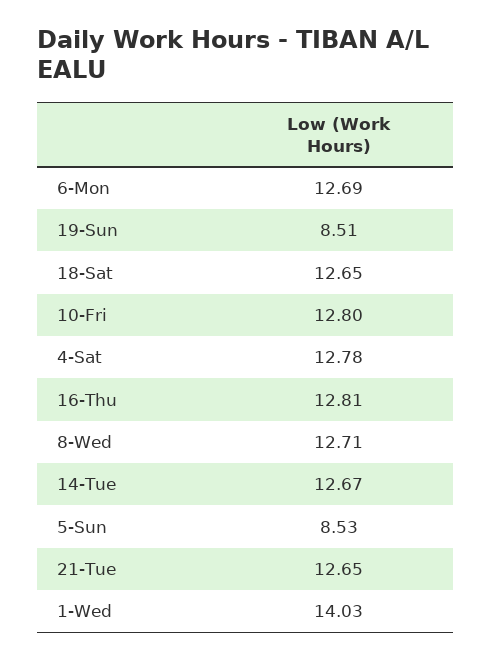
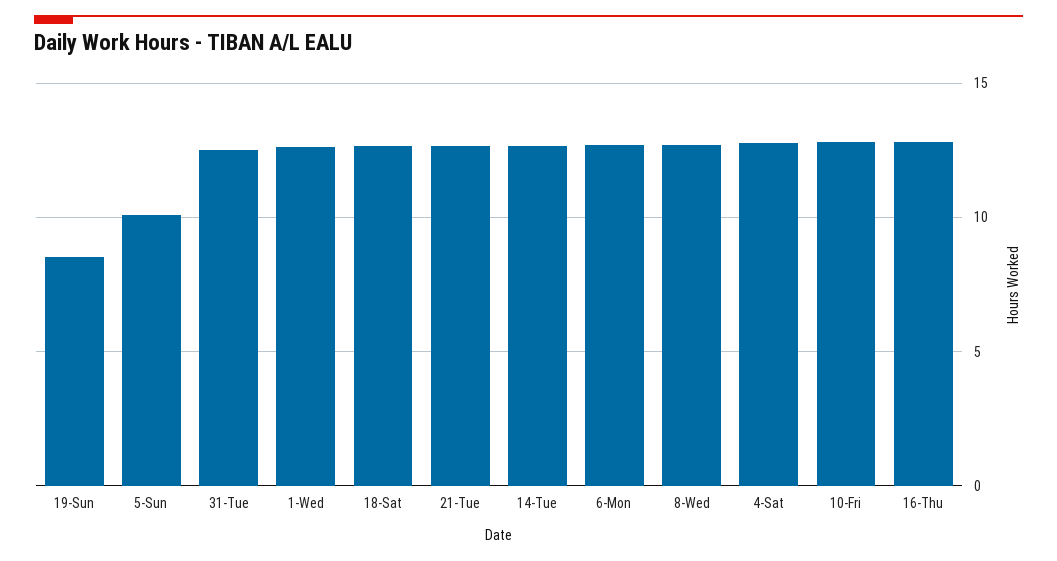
5-Sun: 8.53 -> 10
1-Wed: 14.03 -> 12.5
31-Tue: none -> 12.5

